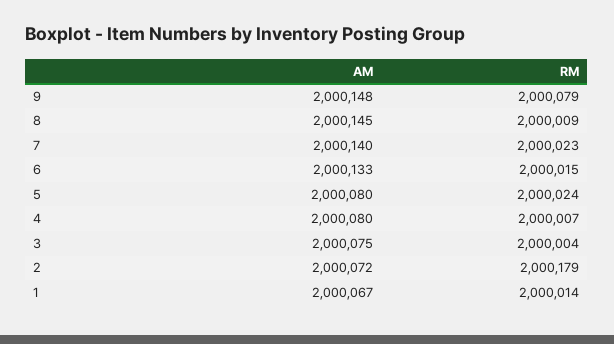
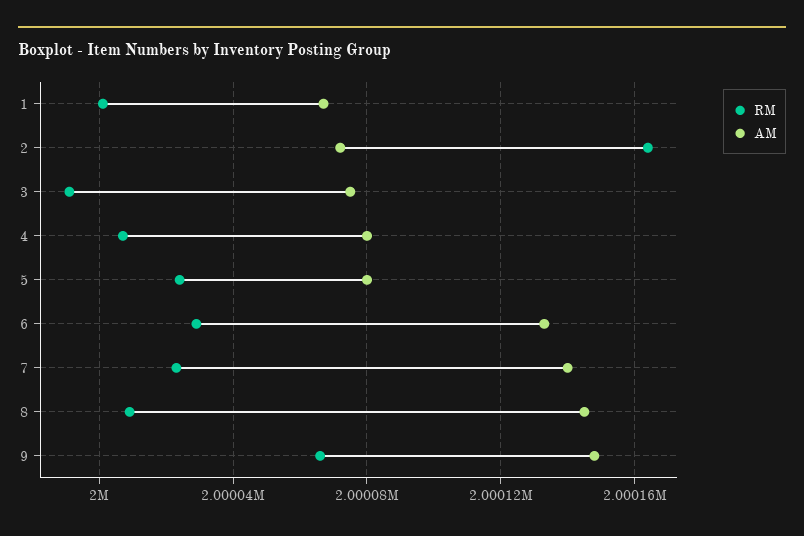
RM, 9: 2000079 -> 2000065
RM, 6: 2000015 -> 2000030
RM, 3: 2000004 -> 1999990
RM, 2: 2000179 -> 2000165
RM, 1: 2000014 -> 2000000

